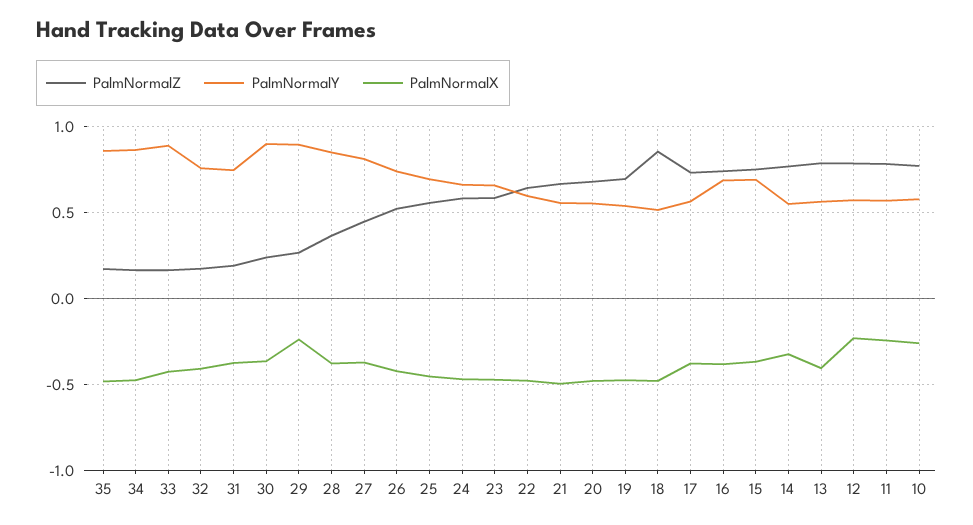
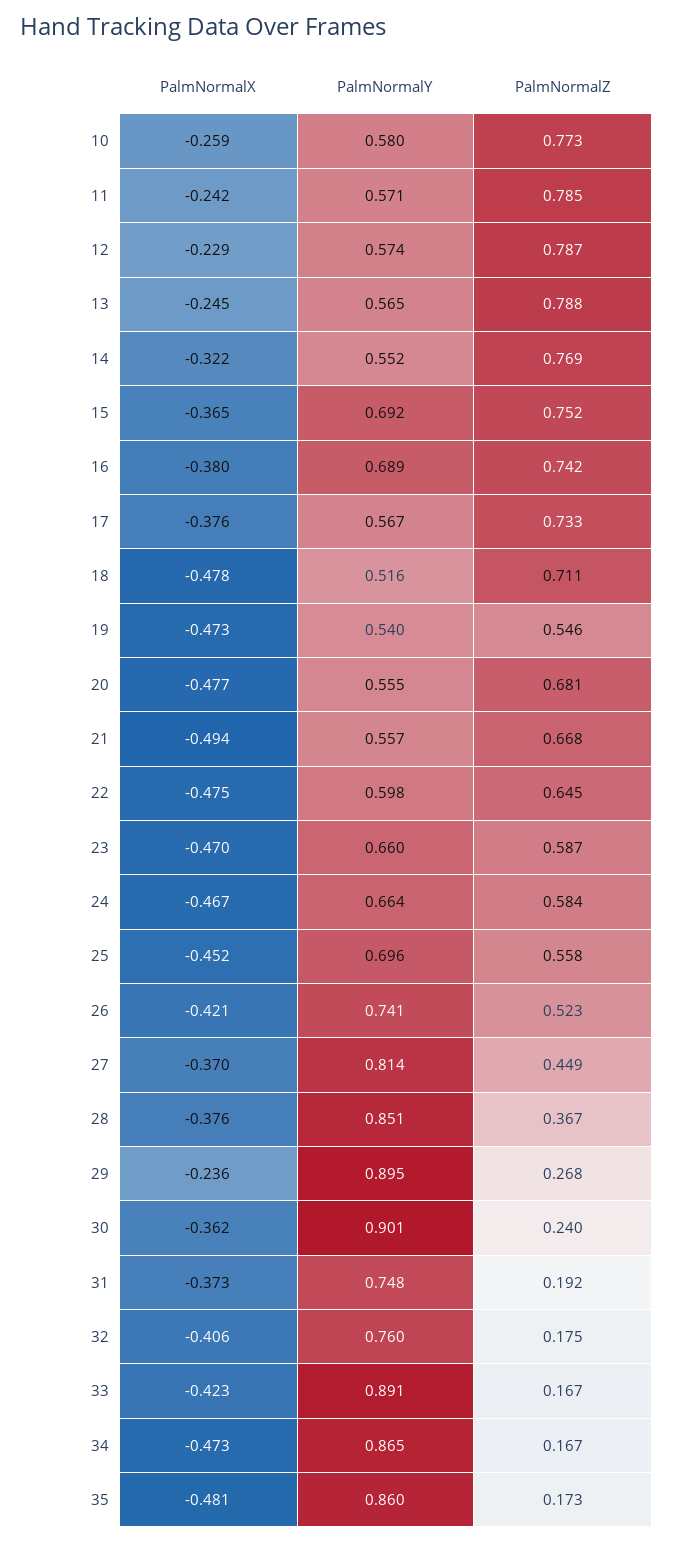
PalmNormalZ, 19: 0.7 -> 0.546
PalmNormalZ, 18: 0.85 -> 0.711
PalmNormalX, 13: -0.4 -> -0.245

